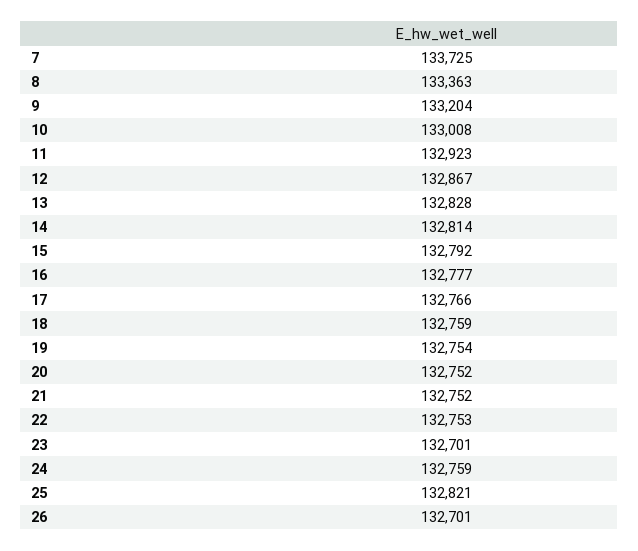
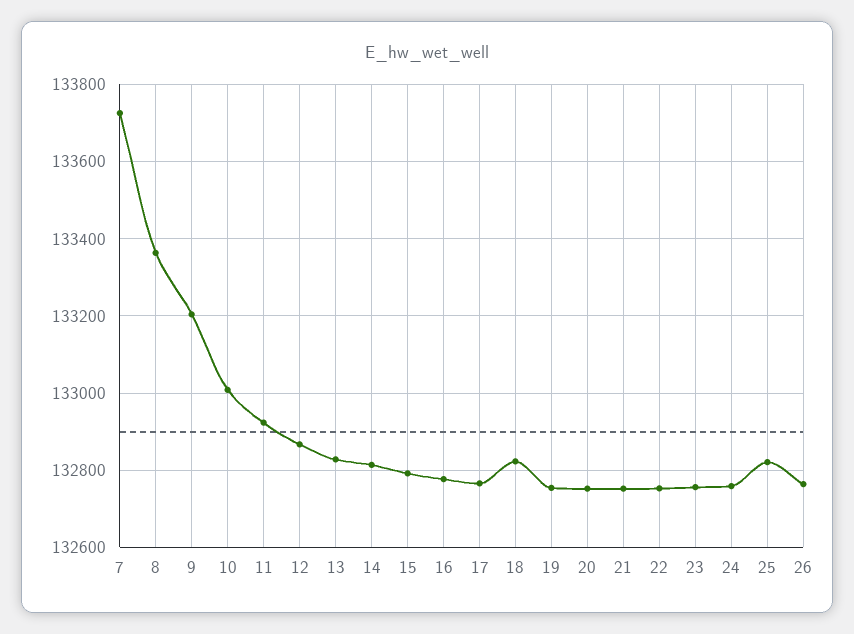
18: 132759 -> 132820
23: 132701 -> 132760
26: 132701 -> 132760

